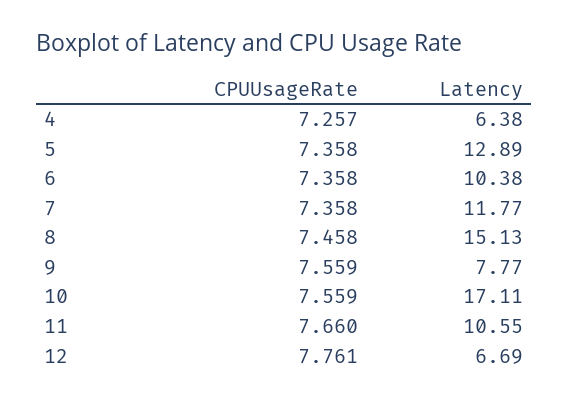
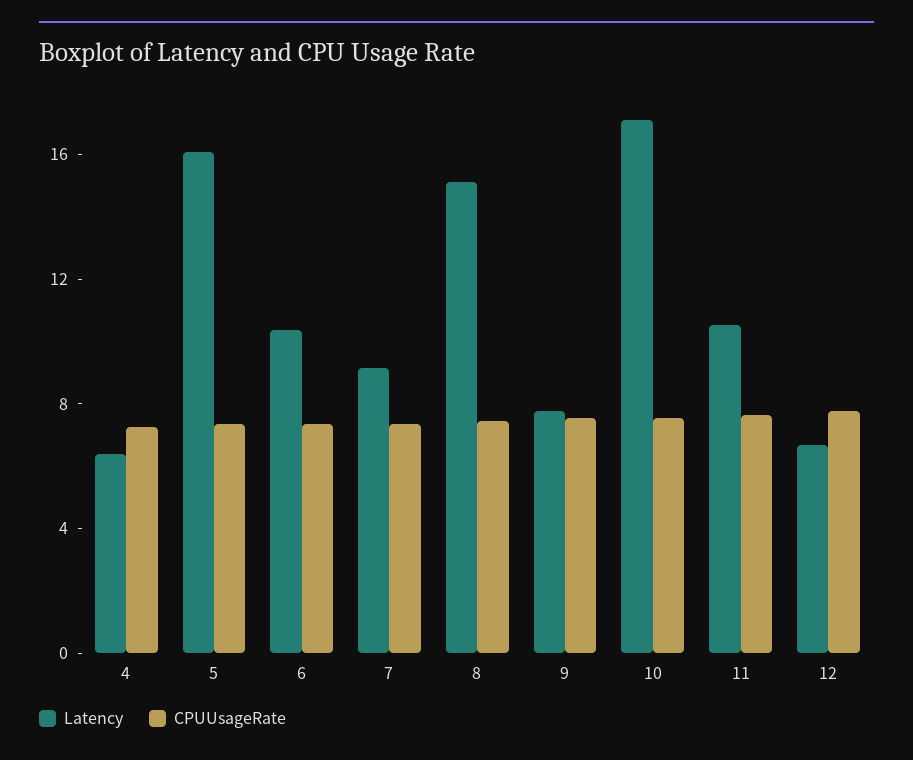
Latency, 5: 12.89 -> 16
Latency, 7: 11.77 -> 9

